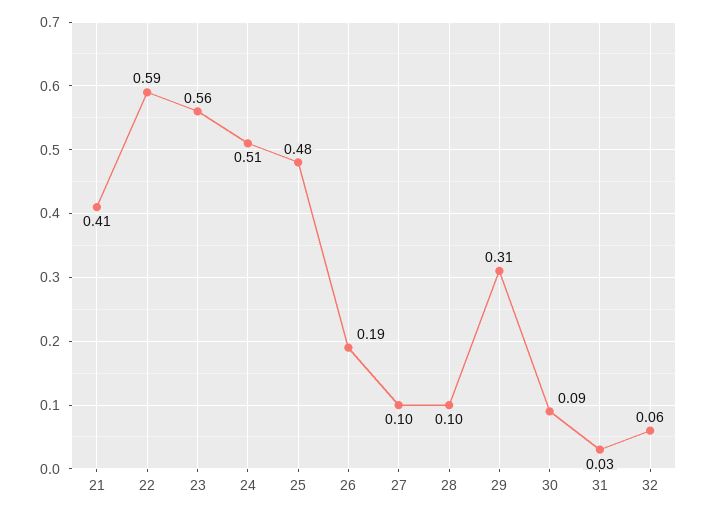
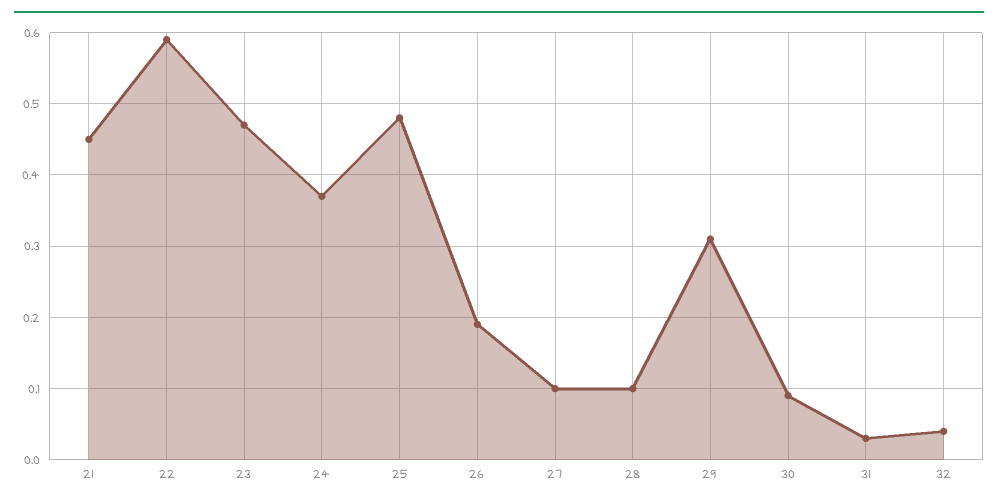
21: 0.41 -> 0.45
23: 0.56 -> 0.47
24: 0.51 -> 0.37
32: 0.06 -> 0.04

